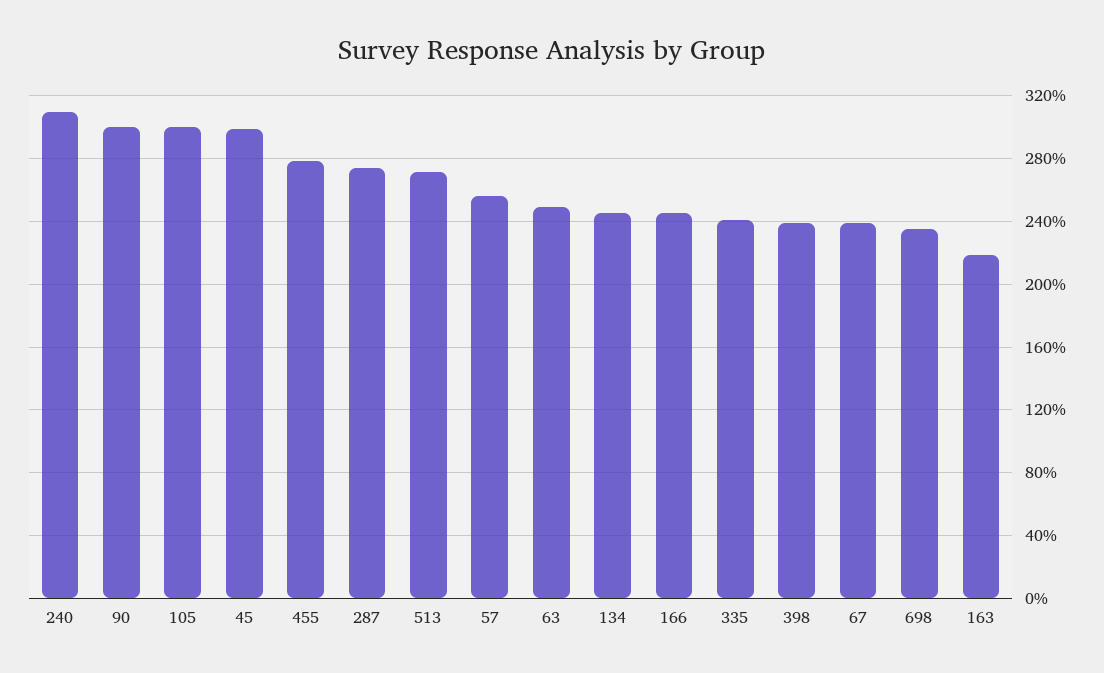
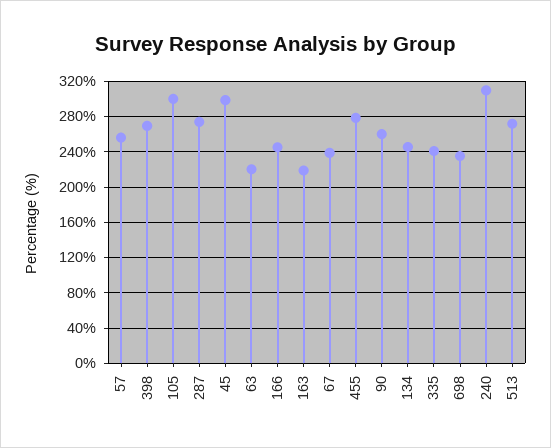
90: 300 -> 260
63: 250 -> 220
398: 240 -> 270

